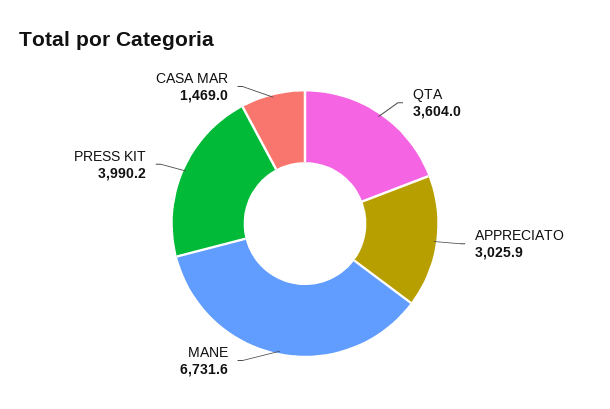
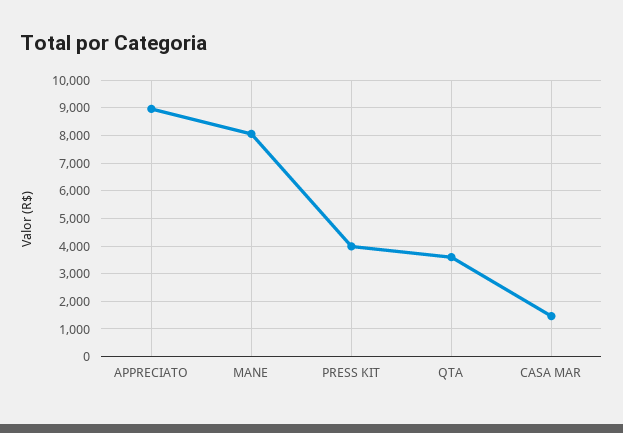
APPRECIATO: 3025.9 -> 9000
MANE: 6731.6 -> 8000

